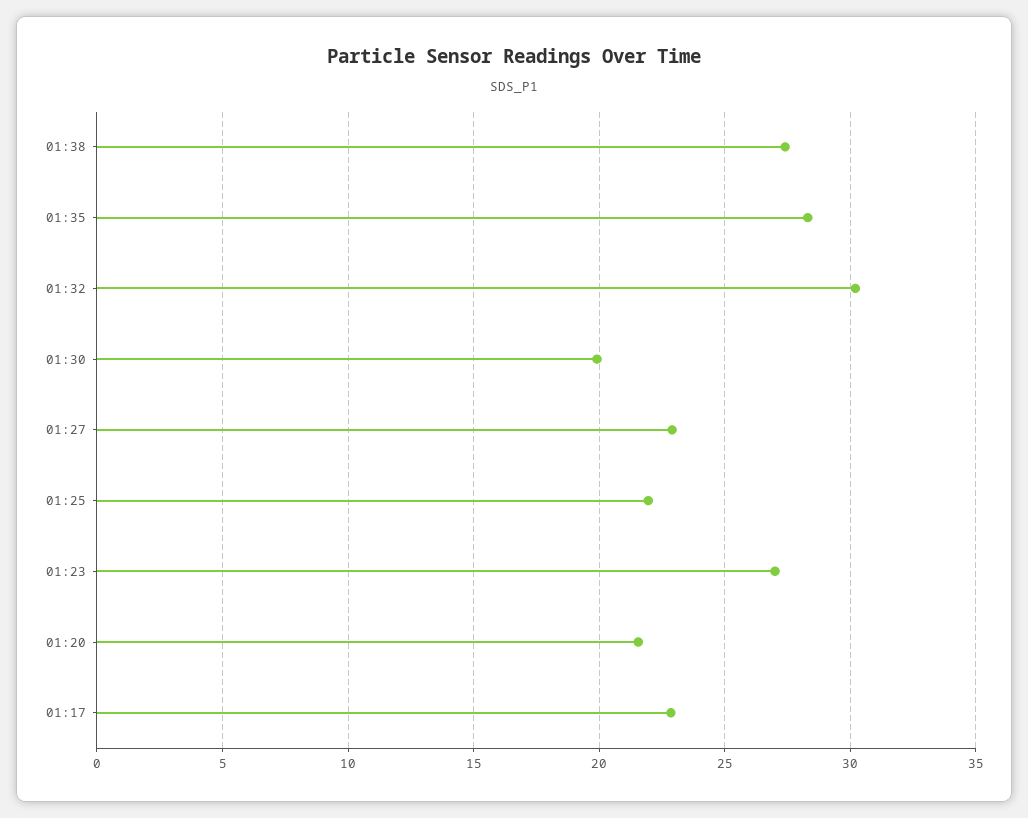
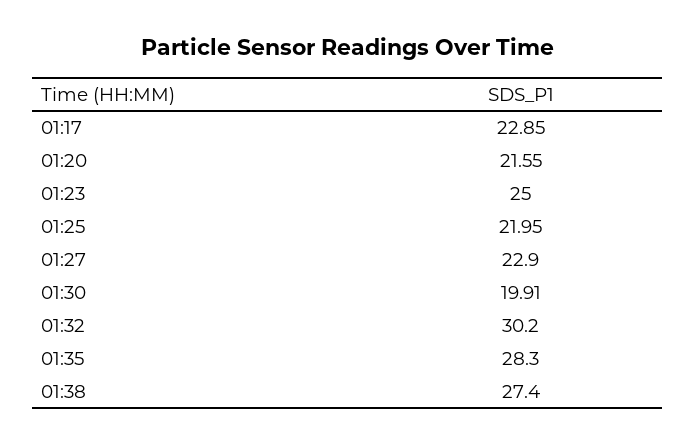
01:23: 27 -> 25

